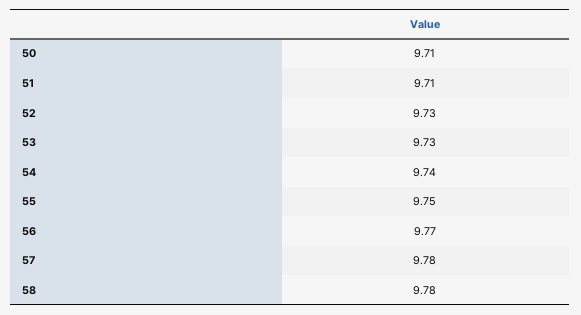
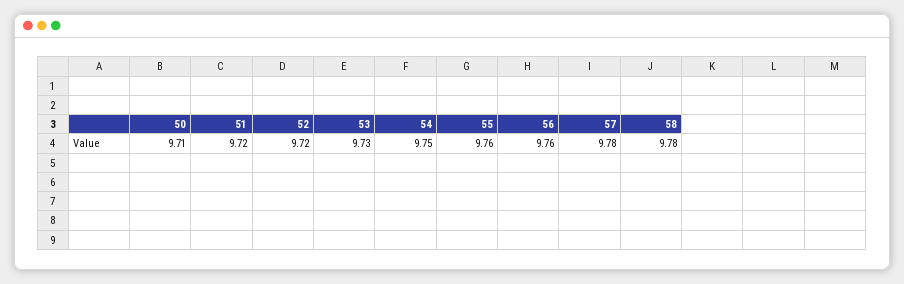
51: 9.71 -> 9.72
52: 9.73 -> 9.72
54: 9.74 -> 9.75
55: 9.75 -> 9.76
56: 9.77 -> 9.76

